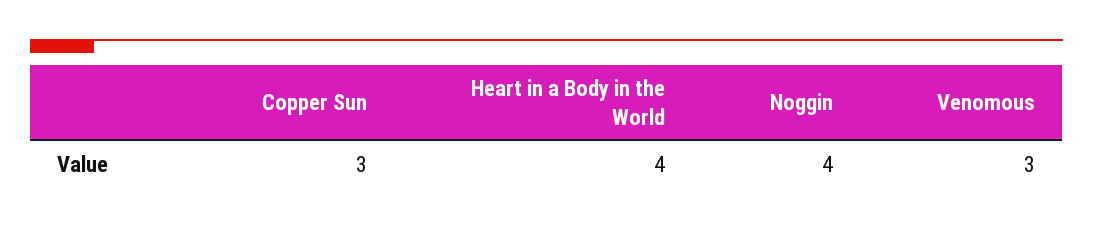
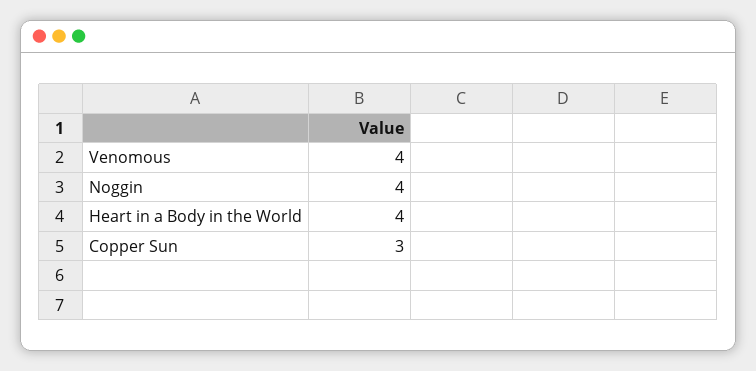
Venomous: 3 -> 4

